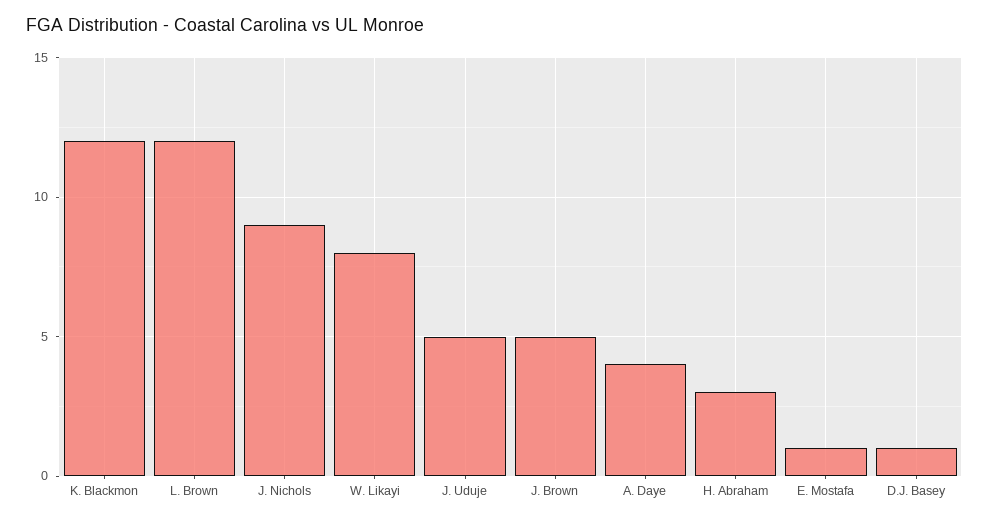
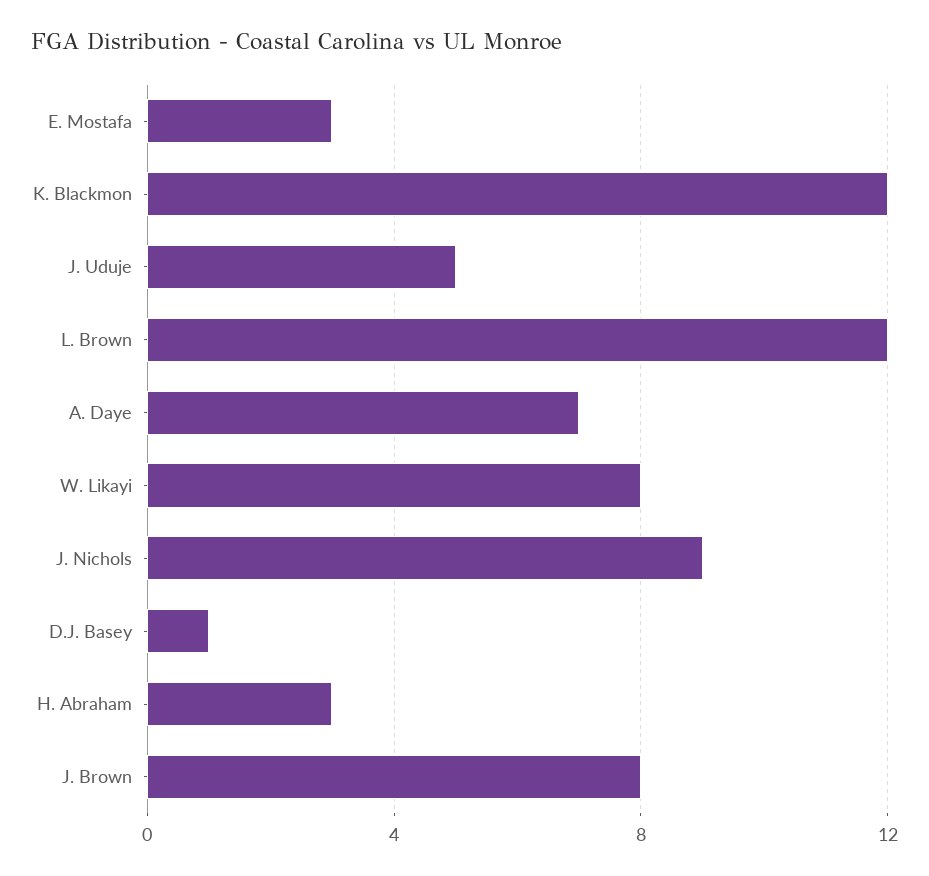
J. Brown: 5 -> 8
A. Daye: 4 -> 7
E. Mostafa: 1 -> 3

